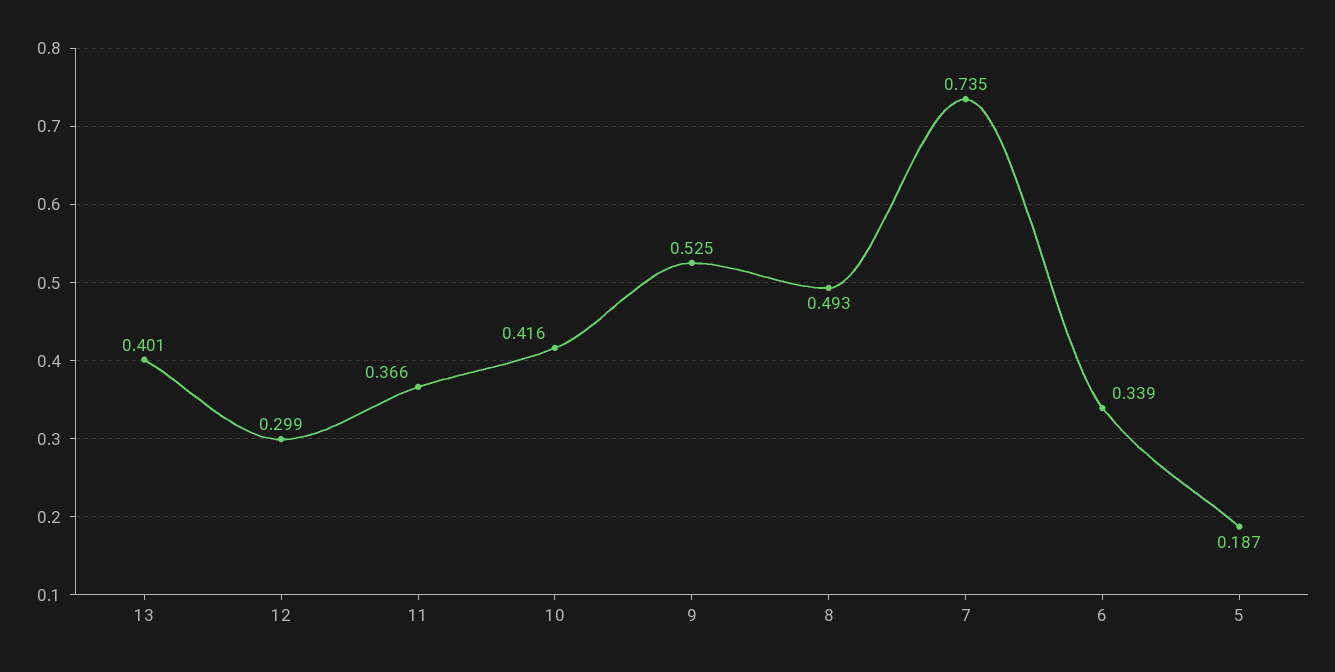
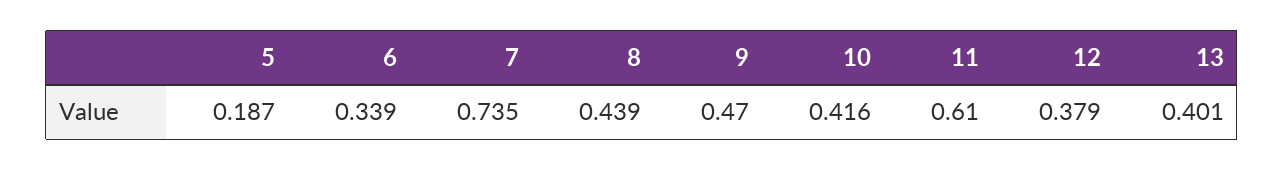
12: 0.299 -> 0.379
11: 0.366 -> 0.61
9: 0.525 -> 0.47
8: 0.493 -> 0.439

